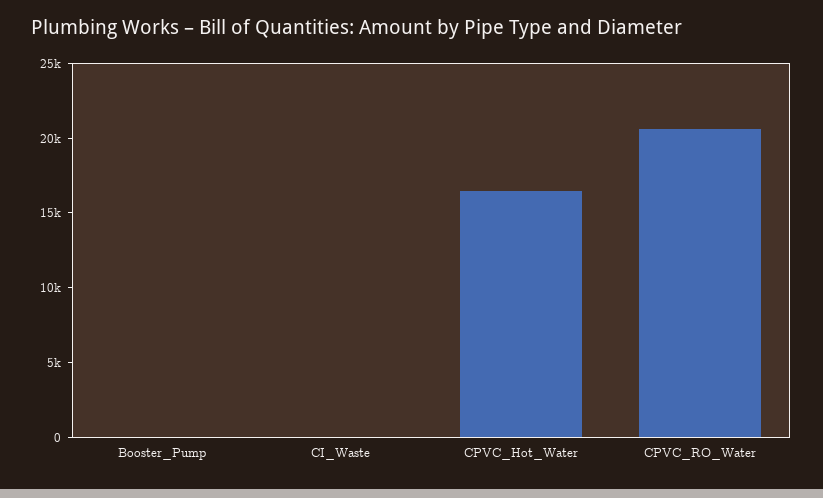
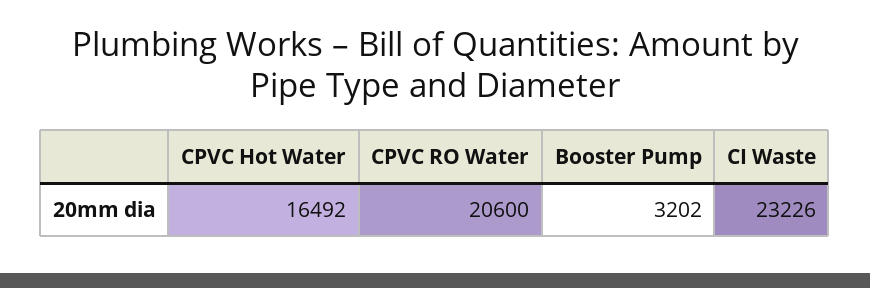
Booster_Pump: 0 -> 3202
CI_Waste: 0 -> 23226

